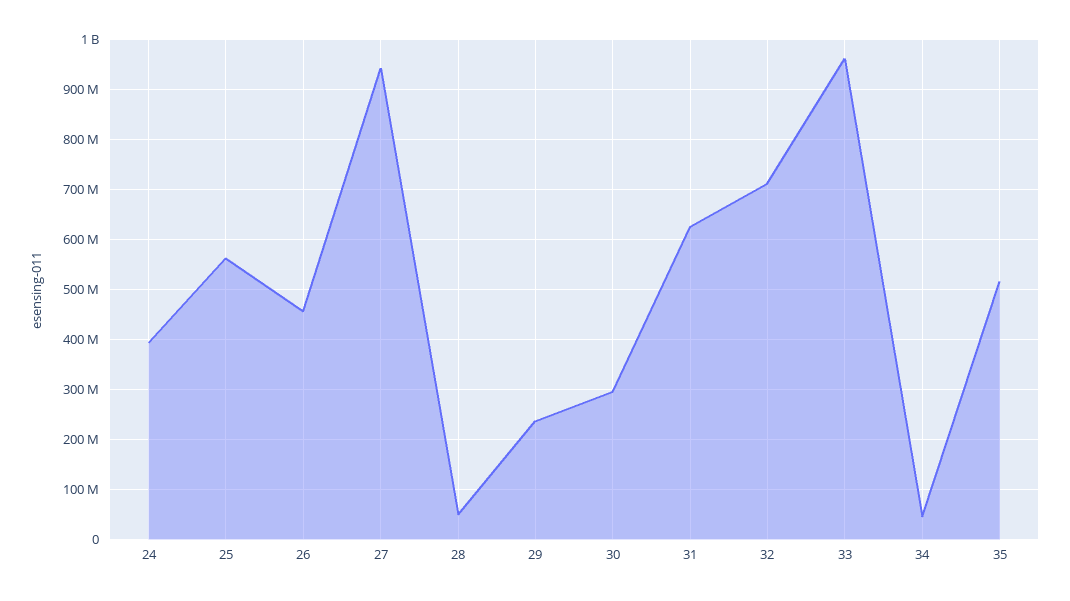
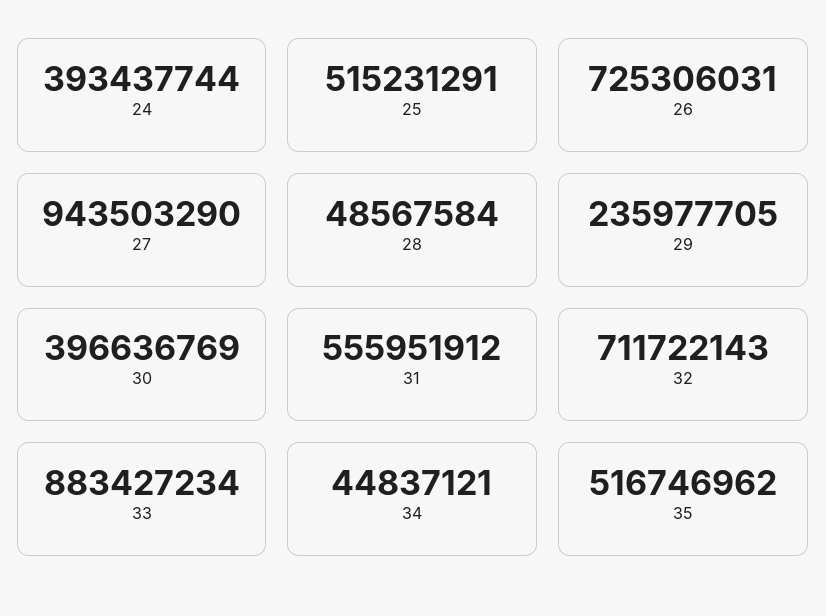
25: 560000000 -> 515231291
26: 460000000 -> 725306031
30: 300000000 -> 396636769
31: 620000000 -> 555951912
33: 960000000 -> 883427234

